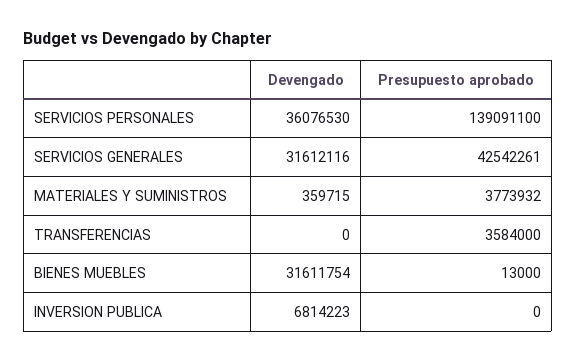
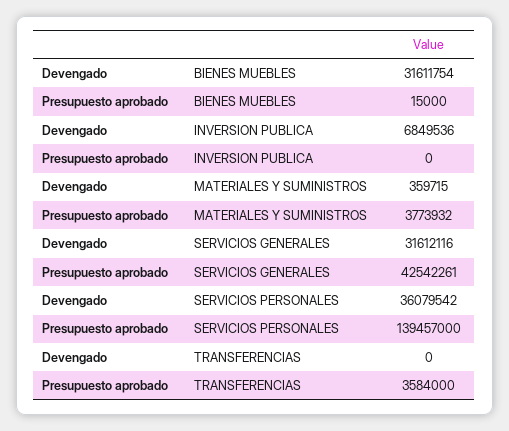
Devengado, SERVICIOS PERSONALES: 36076530 -> 36079542
Presupuesto aprobado, SERVICIOS PERSONALES: 139091100 -> 139457000
Presupuesto aprobado, BIENES MUEBLES: 13000 -> 15000
Devengado, INVERSION PUBLICA: 6814223 -> 6849536

